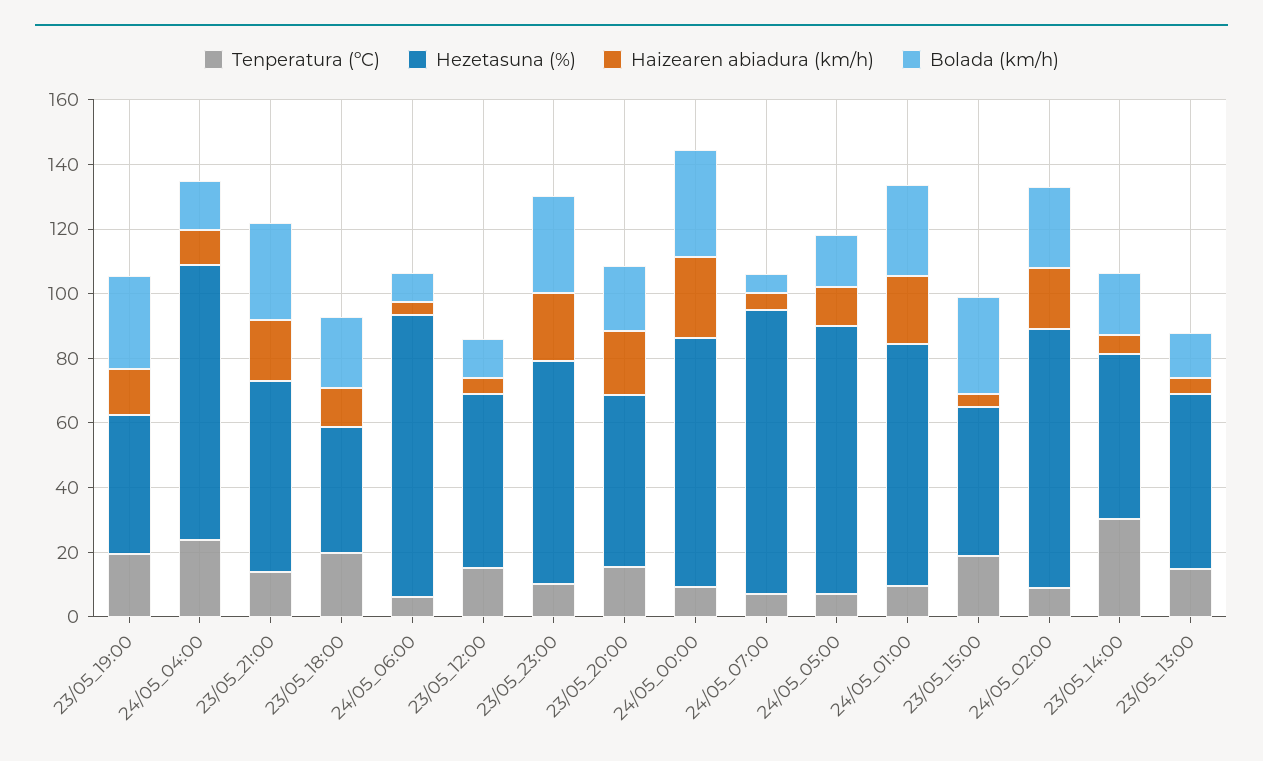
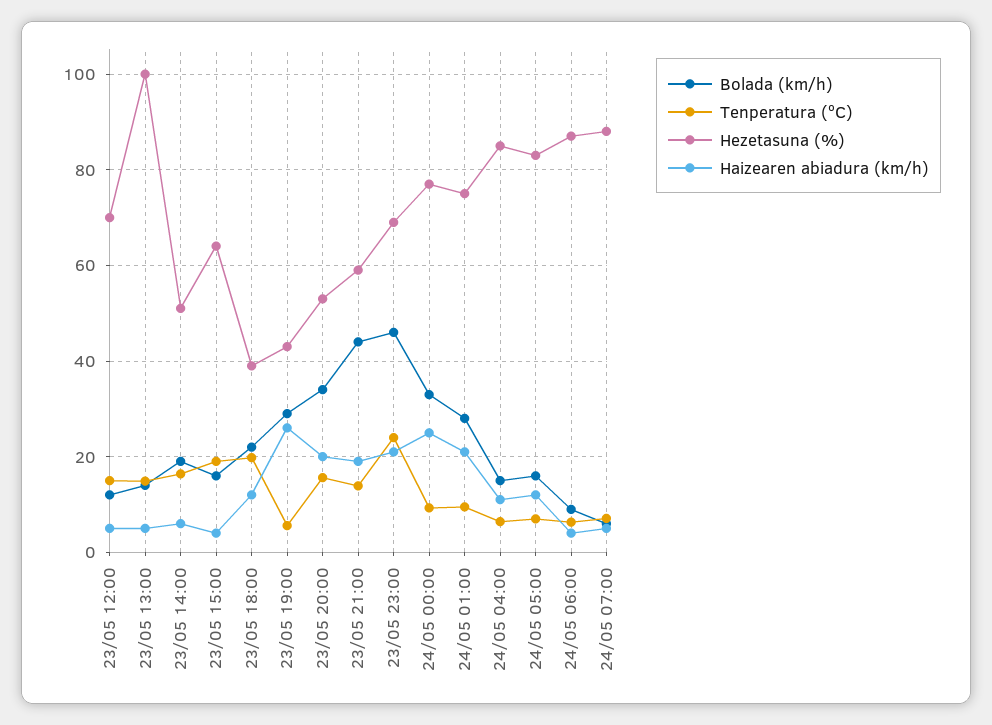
Tenperatura (ºC), 23/05_19:00: 20 -> 6
Haizearen abiadura (km/h), 23/05_19:00: 15 -> 26
Tenperatura (ºC), 24/05_04:00: 25 -> 6
Bolada (km/h), 23/05_21:00: 30 -> 44
Hezetasuna (%), 23/05_12:00: 55 -> 70
Tenperatura (ºC), 23/05_23:00: 10 -> 24
Bolada (km/h), 23/05_23:00: 30 -> 46
Bolada (km/h), 23/05_20:00: 20 -> 34
Hezetasuna (%), 23/05_15:00: 45 -> 64
Bolada (km/h), 23/05_15:00: 30 -> 16
Tenperatura (ºC), 24/05_02:00: 10 -> none
Hezetasuna (%), 24/05_02:00: 80 -> none
Haizearen abiadura (km/h), 24/05_02:00: 20 -> none
Bolada (km/h), 24/05_02:00: 25 -> none
Tenperatura (ºC), 23/05_14:00: 30 -> 16
Hezetasuna (%), 23/05_13:00: 55 -> 100

